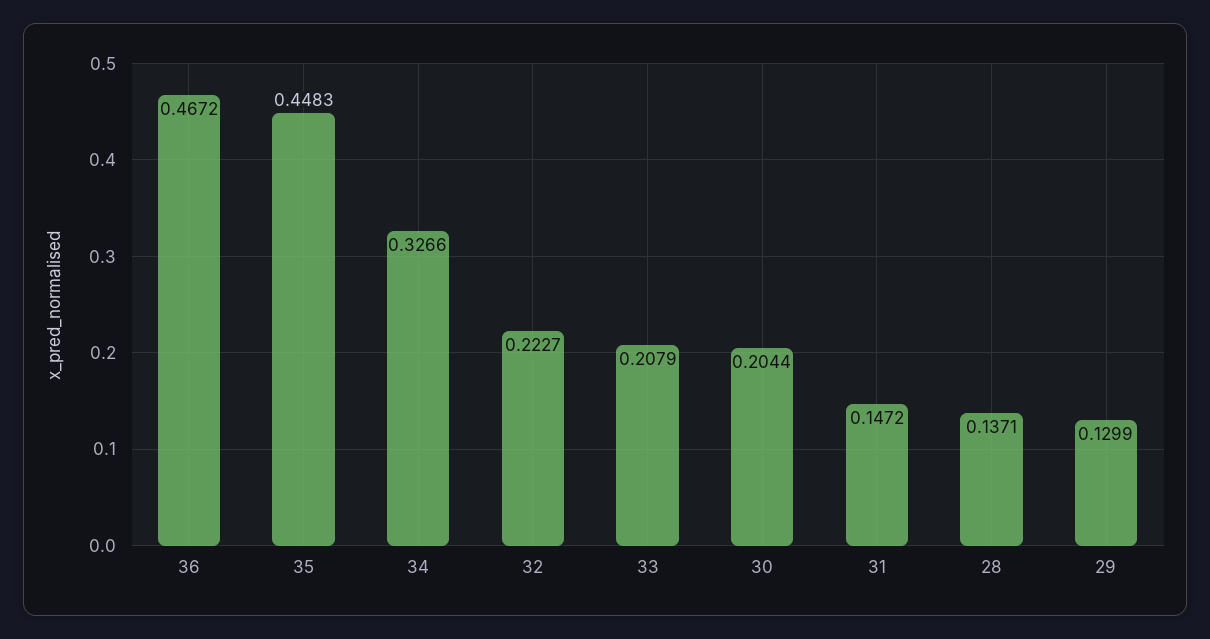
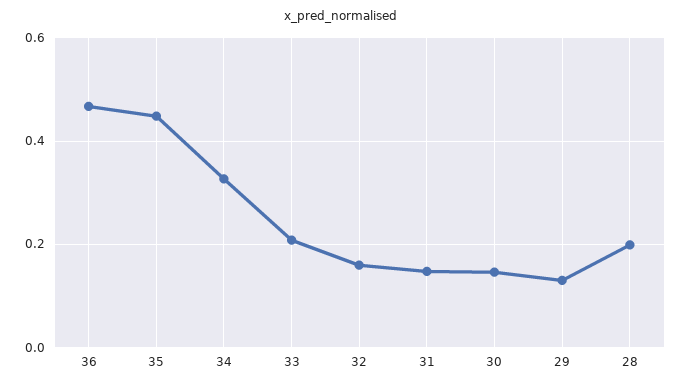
32: 0.2227 -> 0.16
30: 0.2044 -> 0.14
28: 0.1371 -> 0.2

